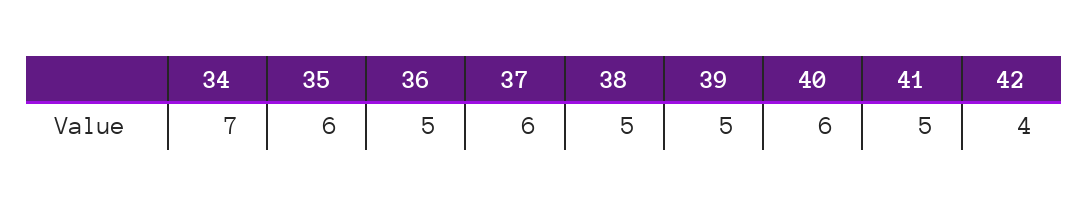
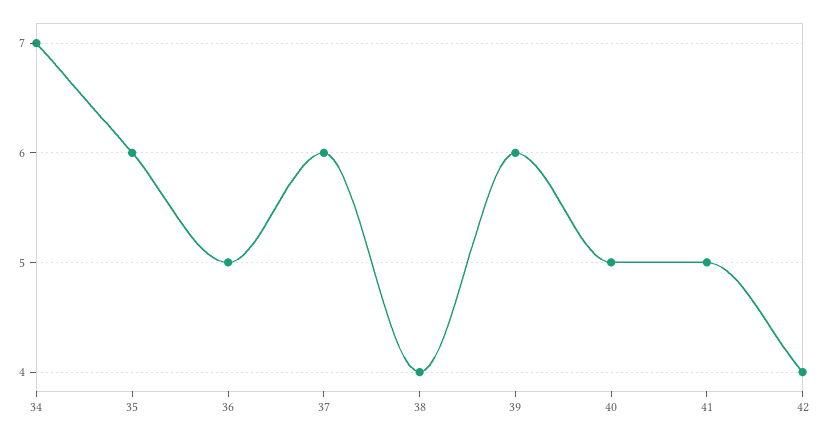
38: 5 -> 4
39: 5 -> 6
40: 6 -> 5

